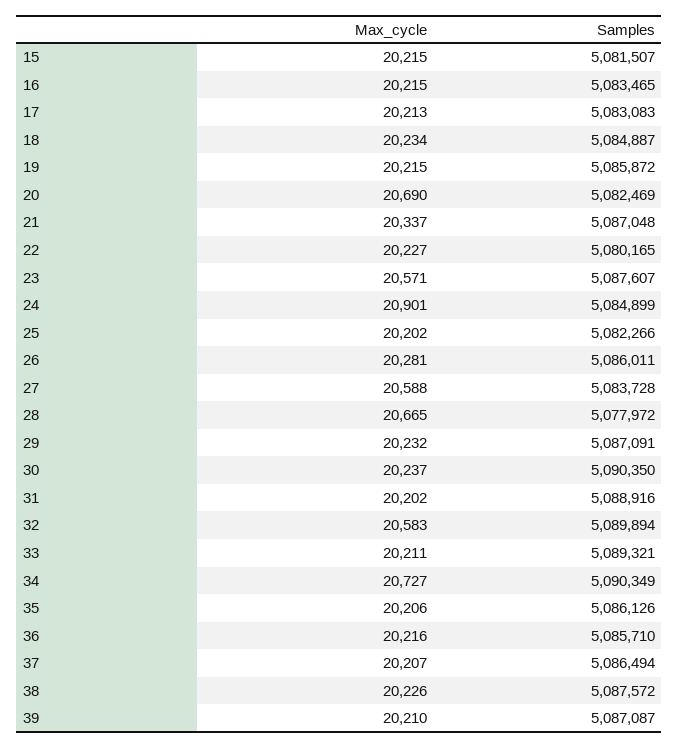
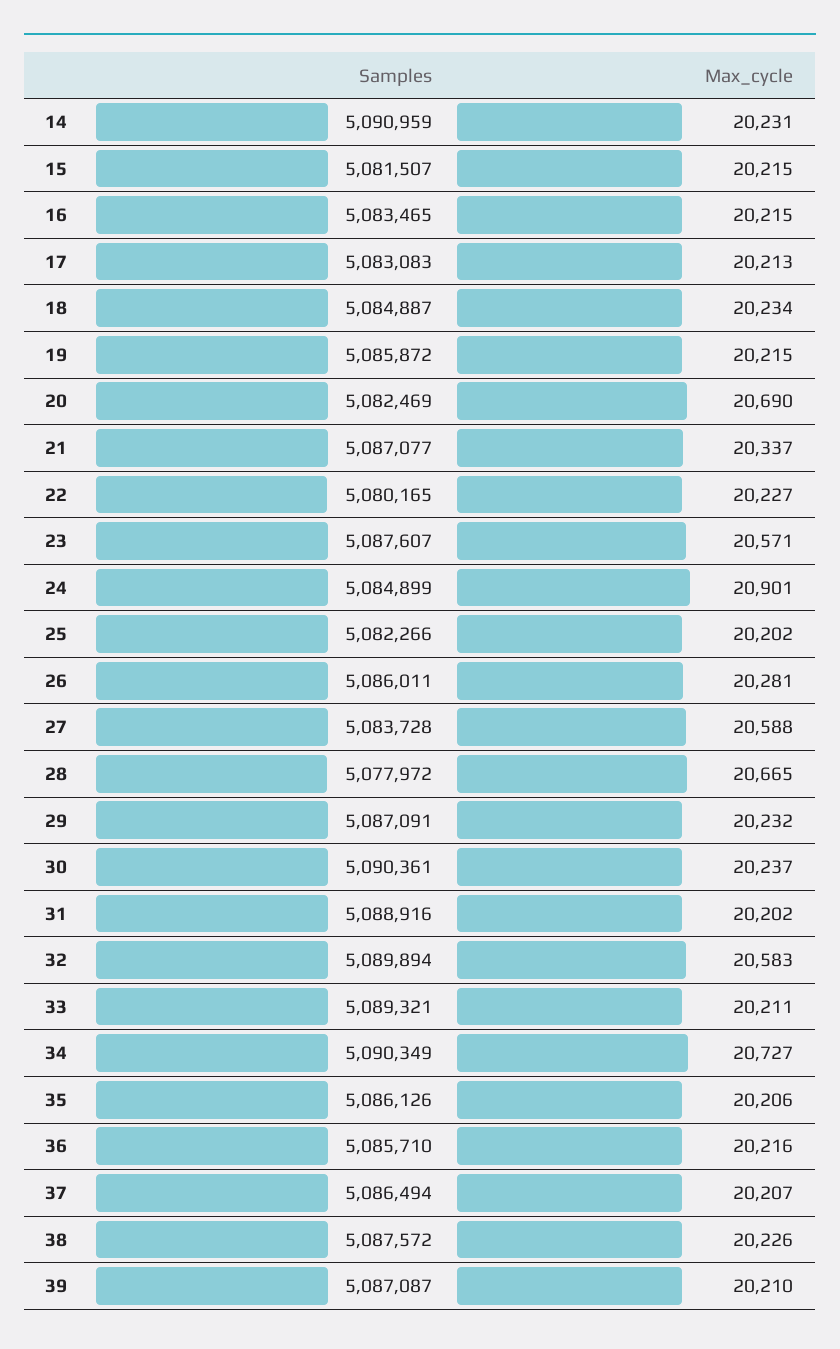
Samples, 21: 5087048 -> 5087077
Samples, 30: 5090350 -> 5090361
Samples, 14: none -> 5090959
Max_cycle, 14: none -> 20231

